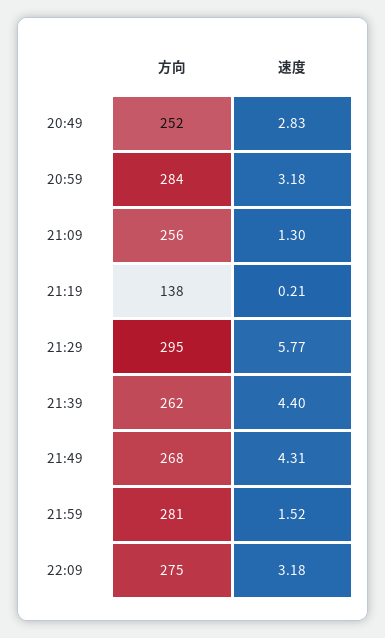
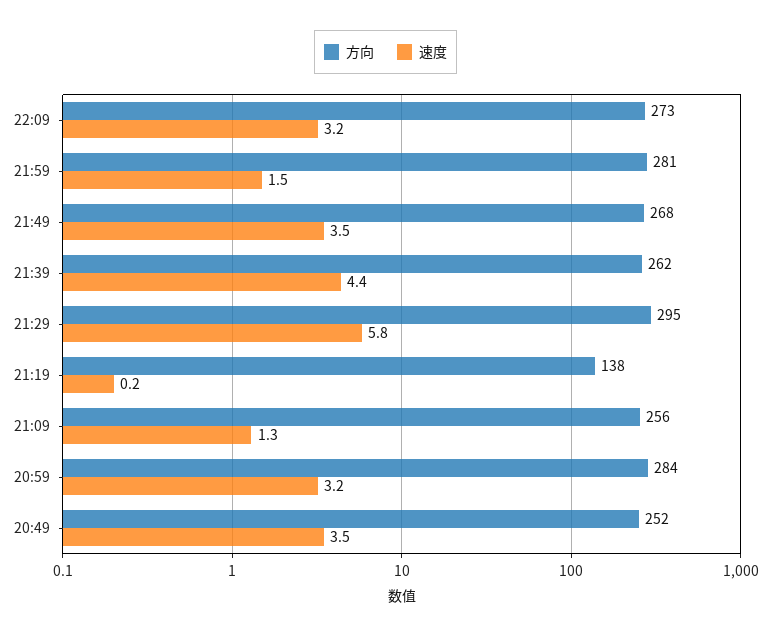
速度, 20:49: 2.83 -> 3.5
速度, 21:49: 4.31 -> 3.5
方向, 22:09: 275 -> 273

